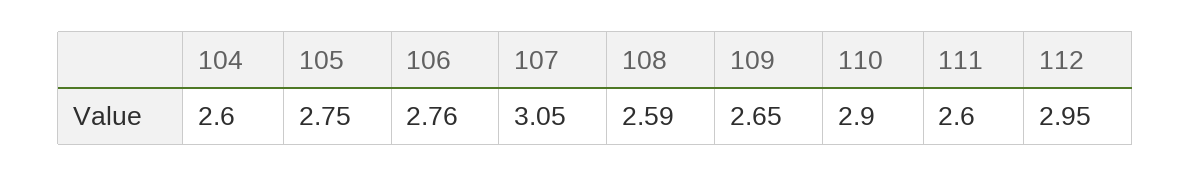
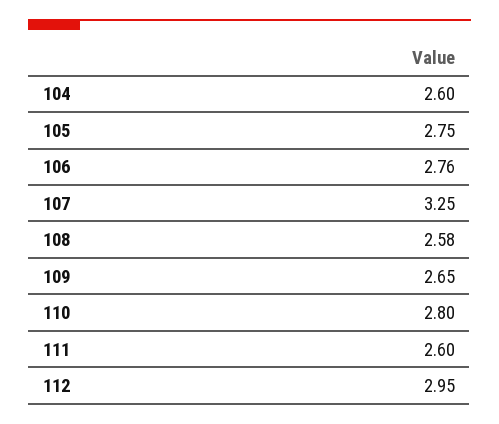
107: 3.05 -> 3.25
108: 2.59 -> 2.58
110: 2.9 -> 2.8

